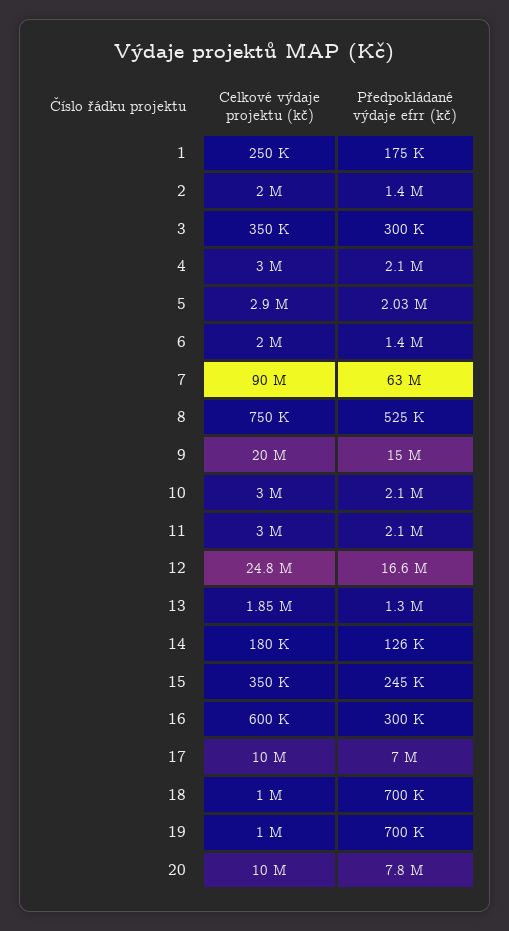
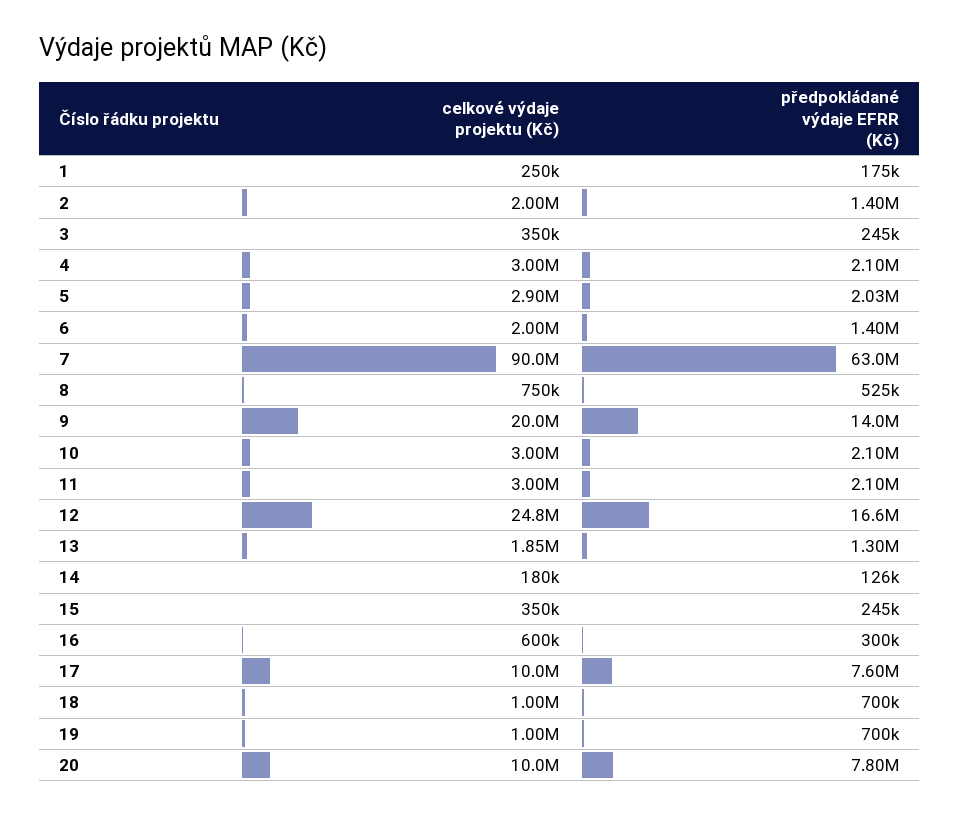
Předpokládané výdaje efrr (kč), 3: 300000 -> 245000
Předpokládané výdaje efrr (kč), 9: 15000000 -> 14000000
Předpokládané výdaje efrr (kč), 17: 7000000 -> 7600000

